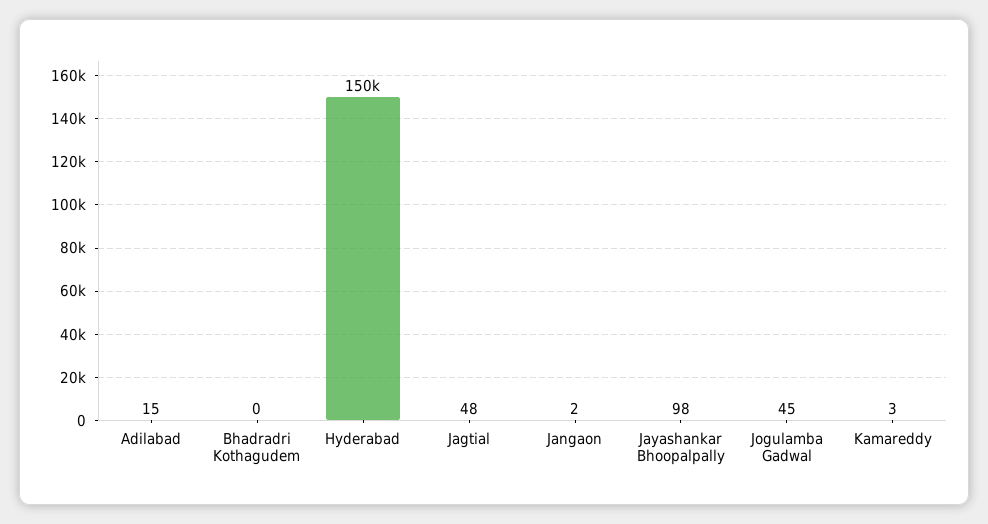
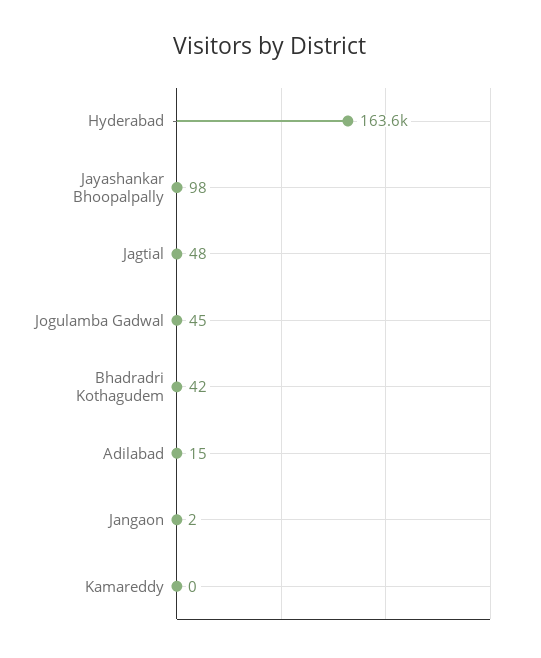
Bhadradri Kothagudem: 0 -> 42
Hyderabad: 150000 -> 163600
Kamareddy: 3 -> 0

